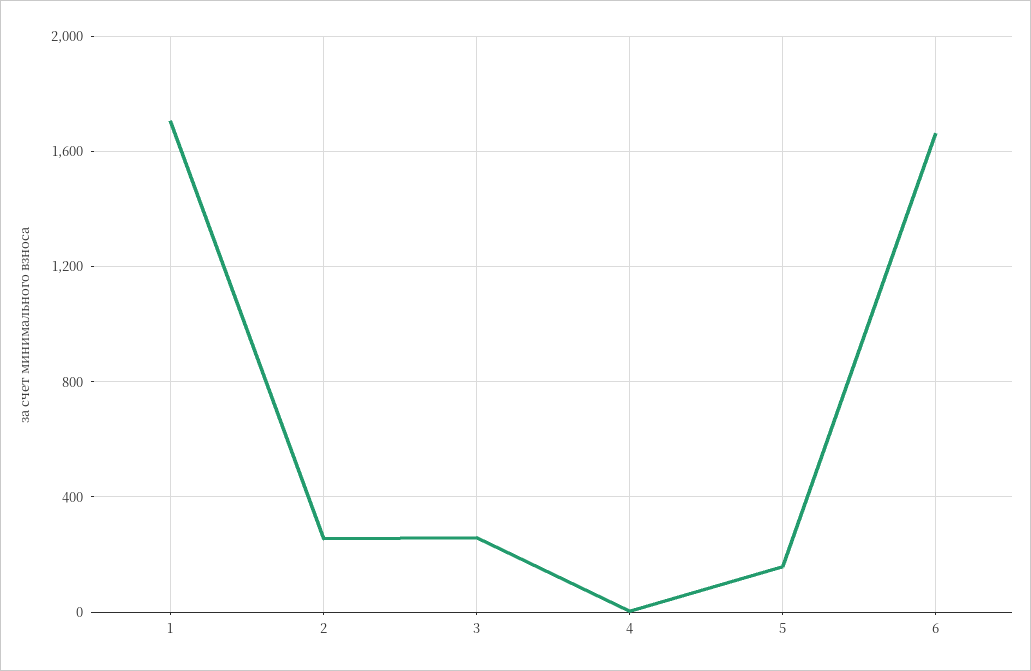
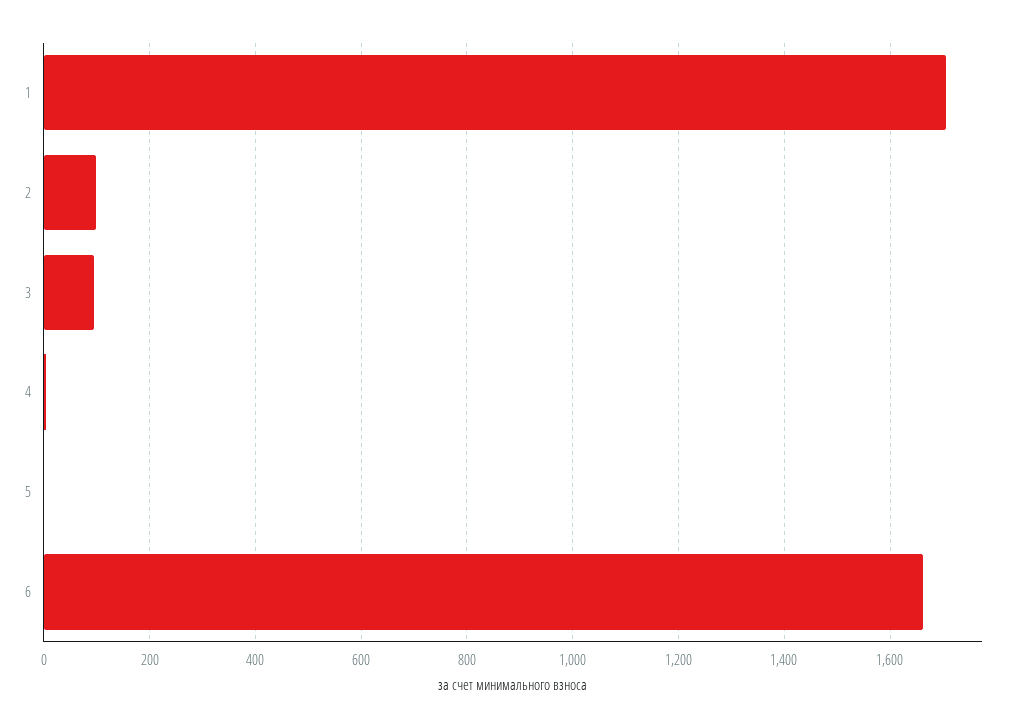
2: 250 -> 100
3: 250 -> 100
5: 150 -> 0

